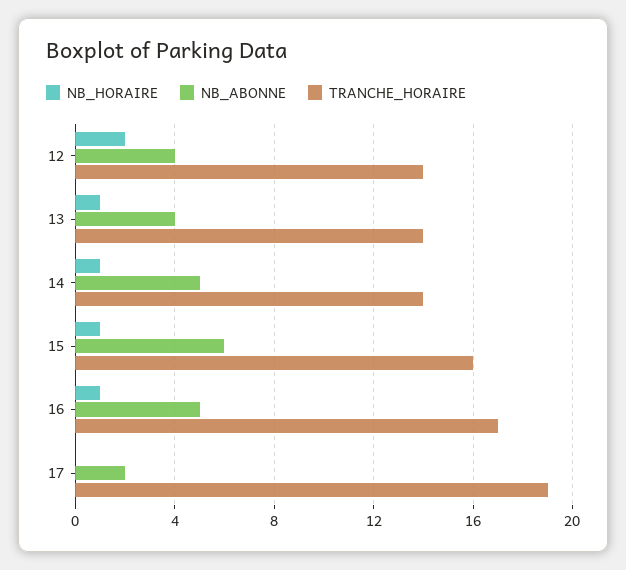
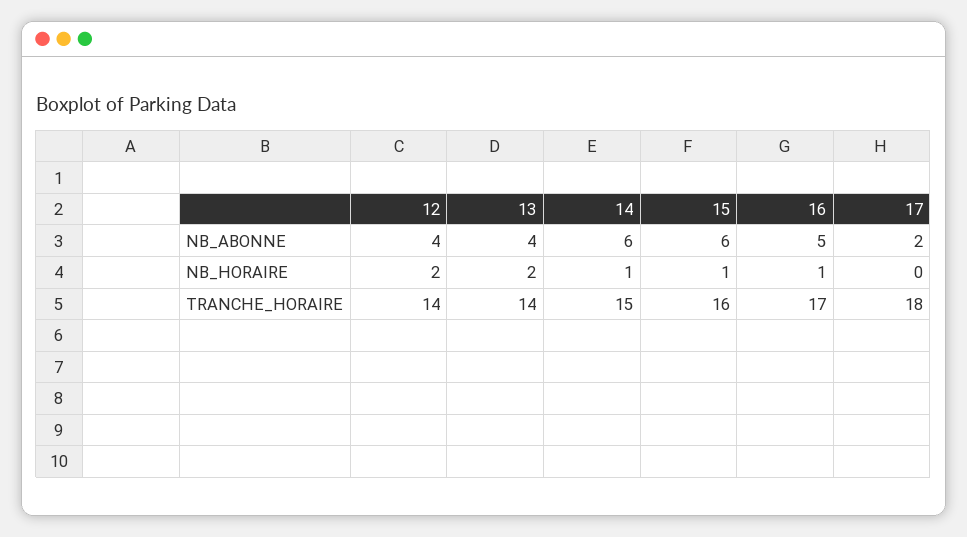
NB_HORAIRE, 13: 1 -> 2
NB_ABONNE, 14: 5 -> 6
TRANCHE_HORAIRE, 14: 14 -> 15
TRANCHE_HORAIRE, 17: 19 -> 18

